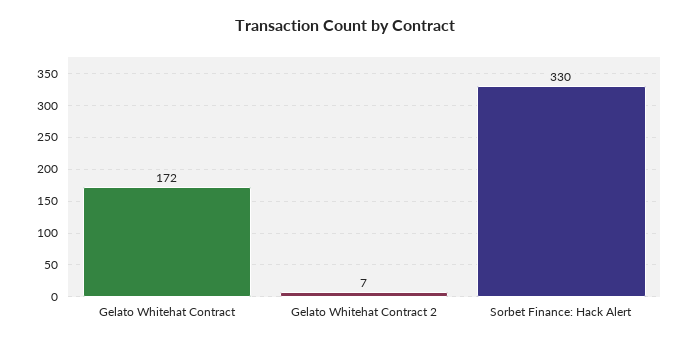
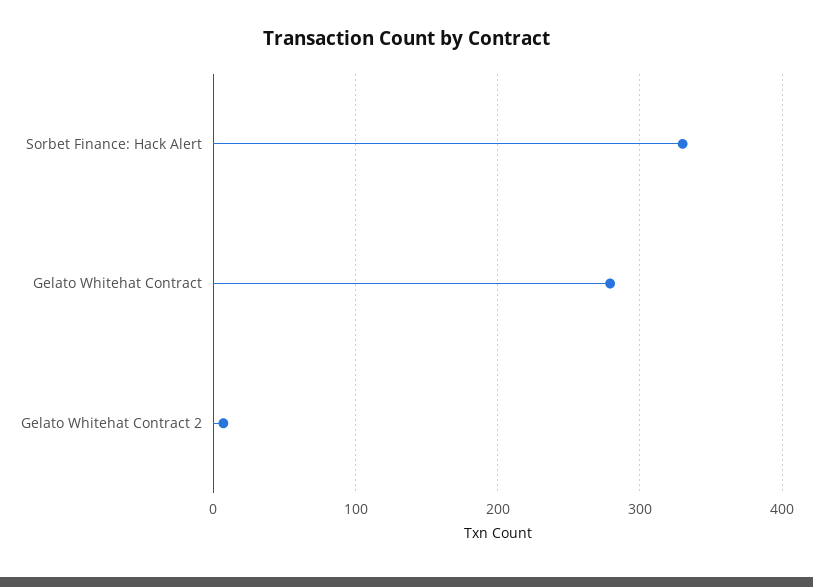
Gelato Whitehat Contract: 172 -> 280

